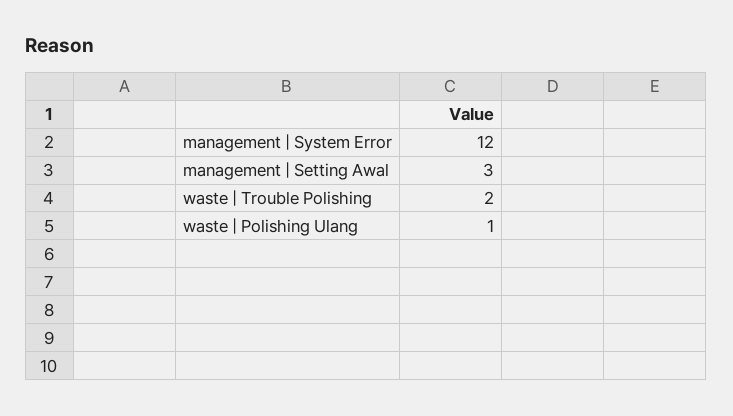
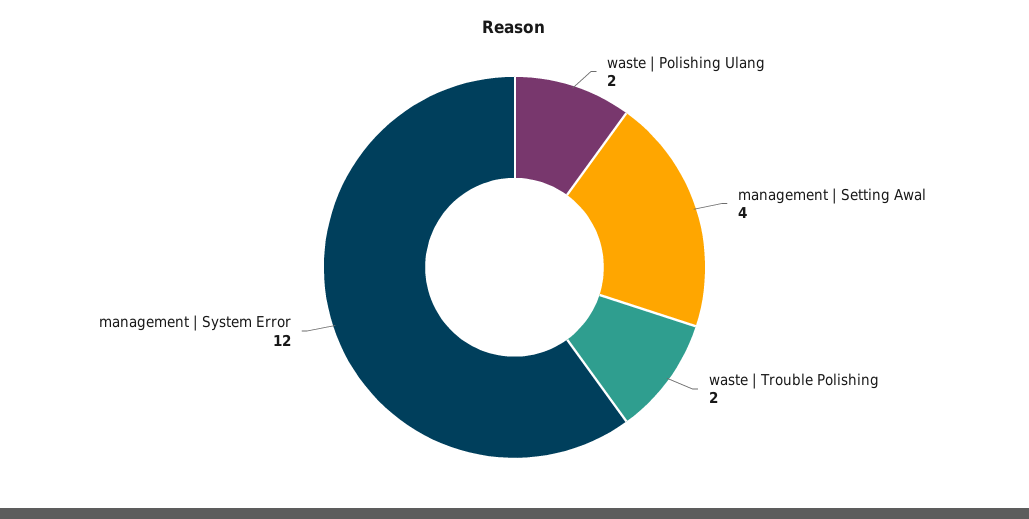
management | Setting Awal: 3 -> 4
waste | Polishing Ulang: 1 -> 2

